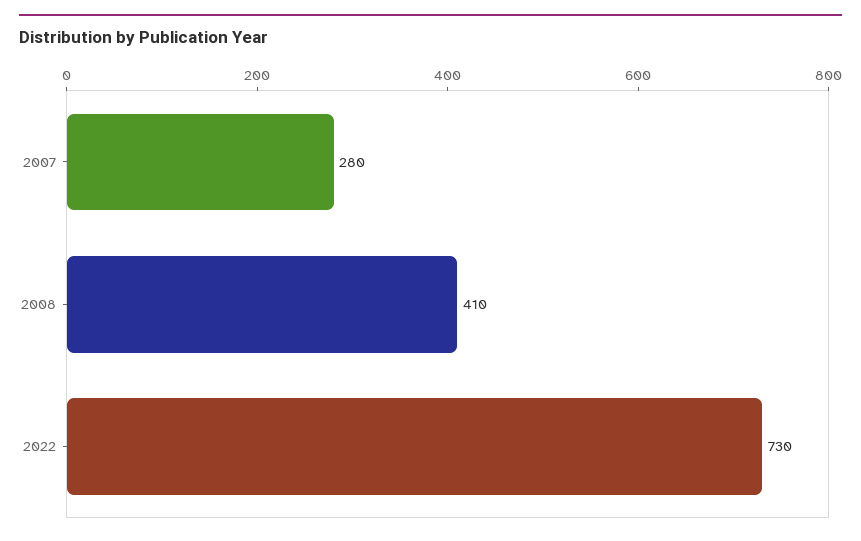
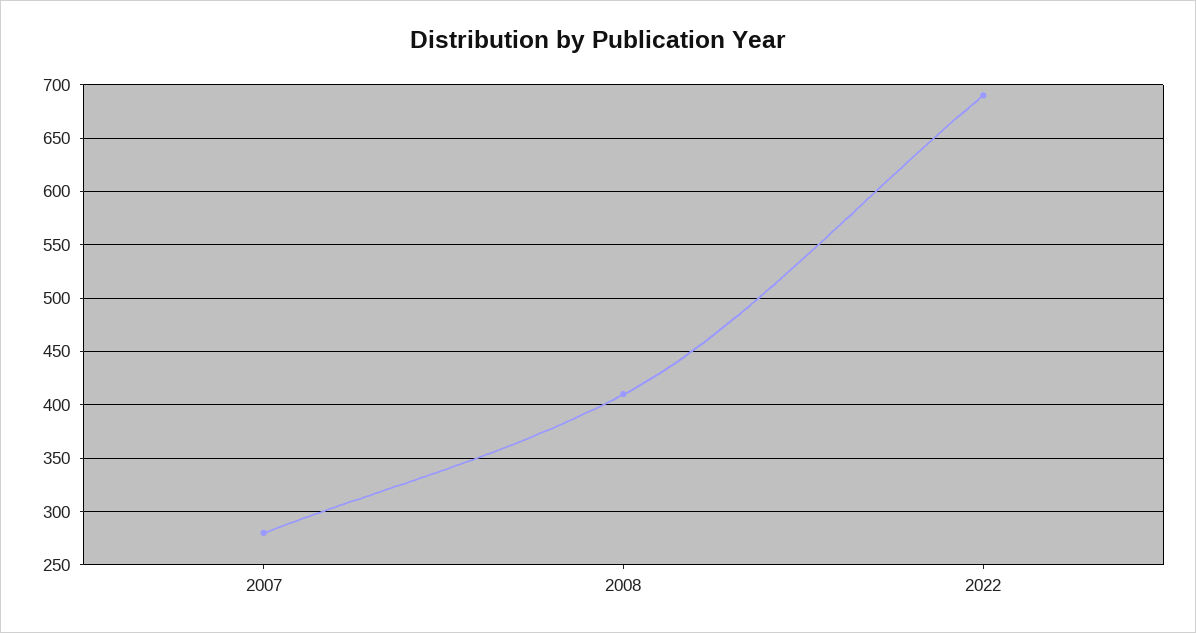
2022: 730 -> 690

